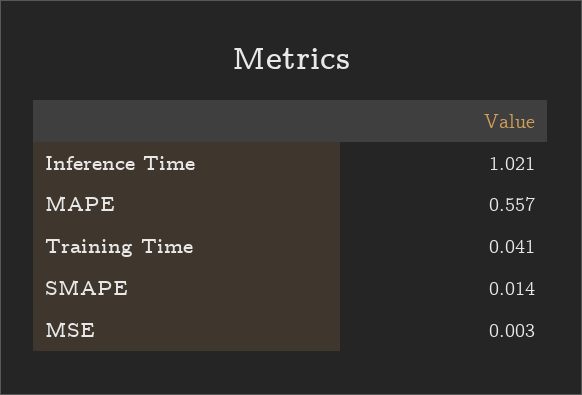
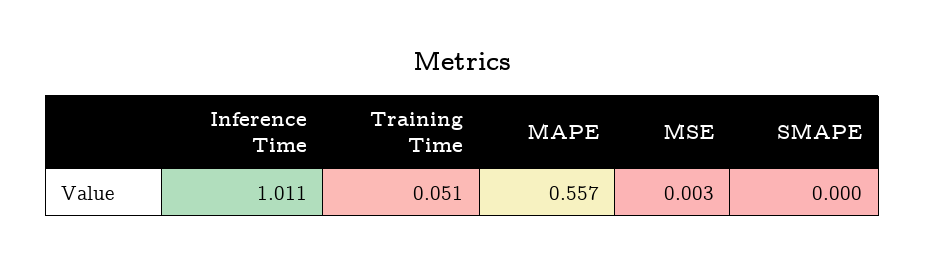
Inference Time: 1.021 -> 1.011
Training Time: 0.041 -> 0.051
SMAPE: 0.014 -> 0

